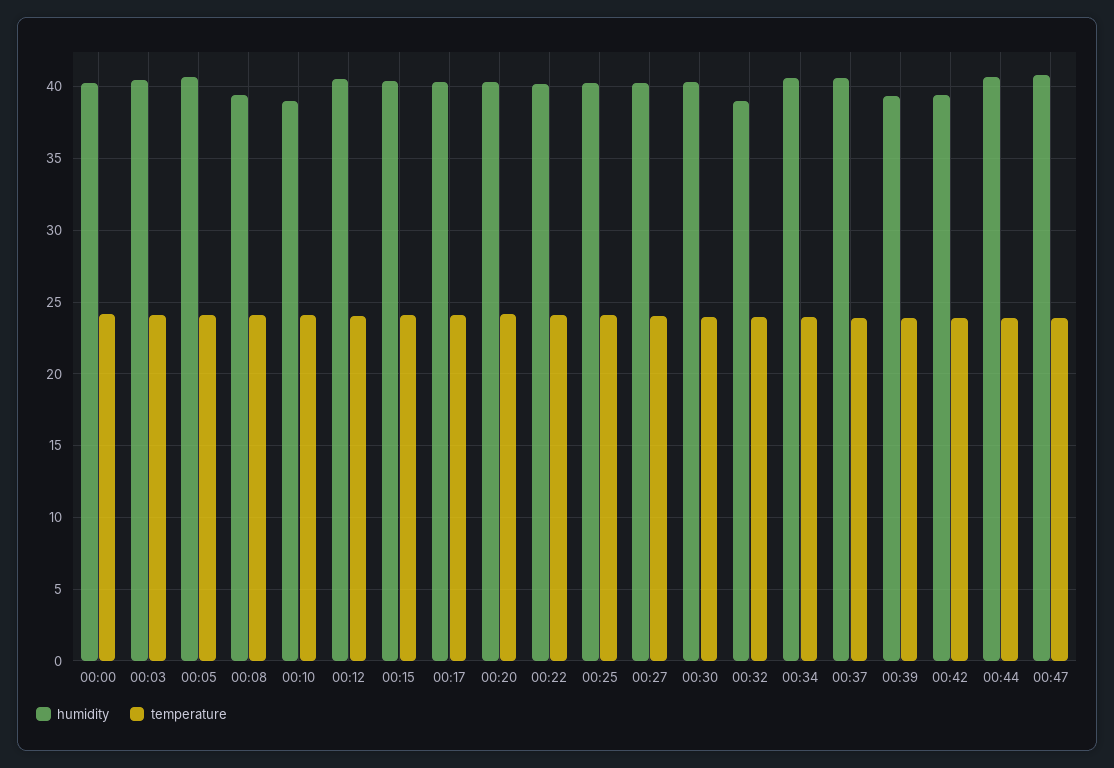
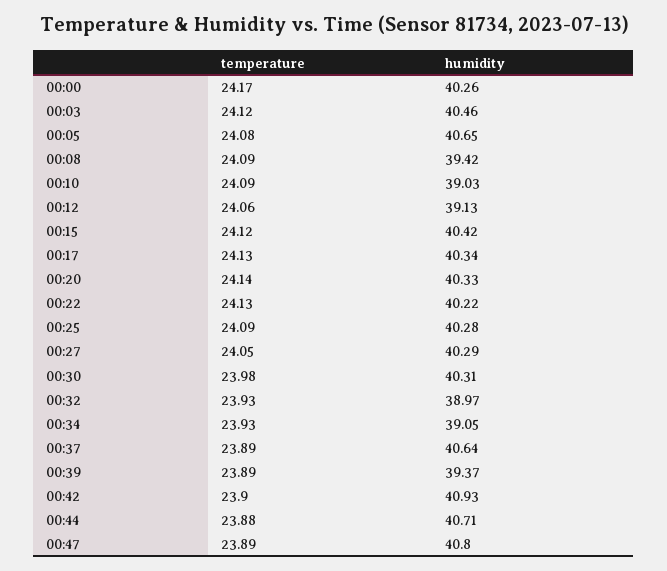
humidity, 00:12: 40.5 -> 39.13
humidity, 00:34: 40.5 -> 39.05
humidity, 00:42: 39.5 -> 40.93

